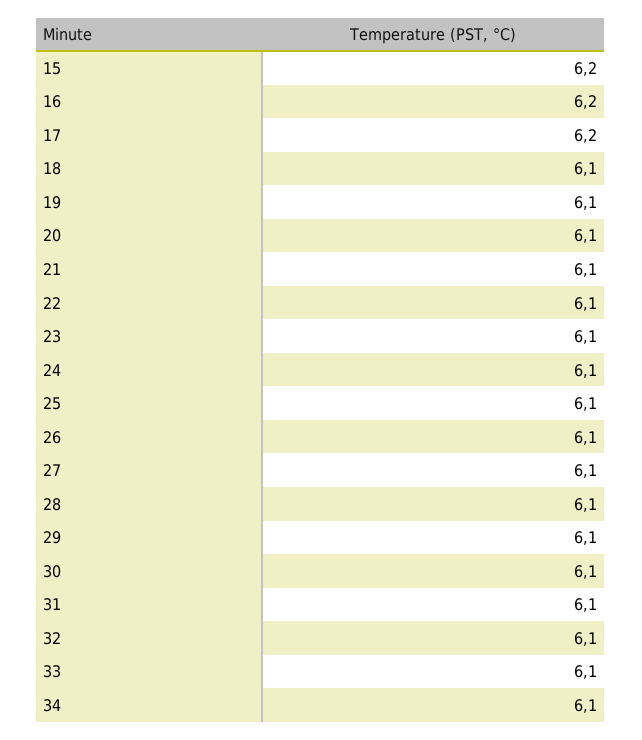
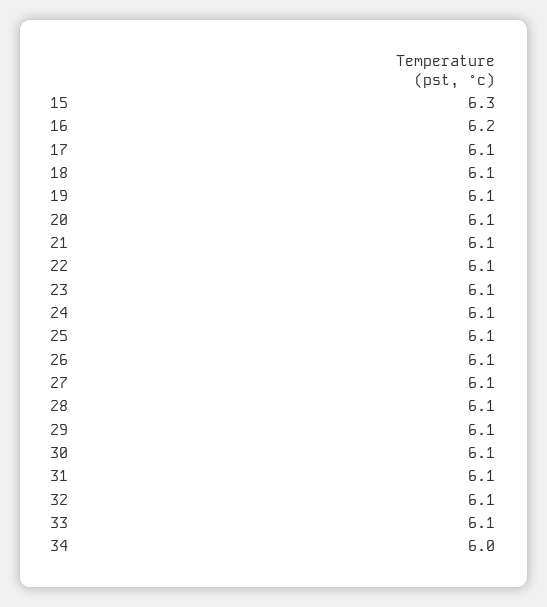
15: 6.2 -> 6.3
17: 6.2 -> 6.1
34: 6.1 -> 6

